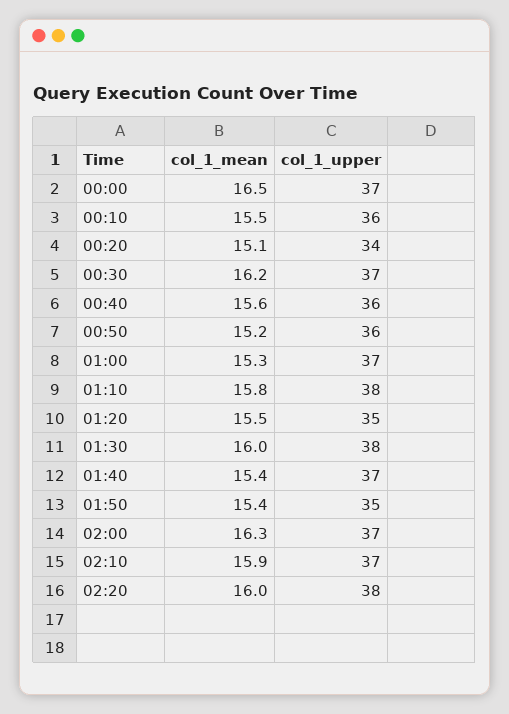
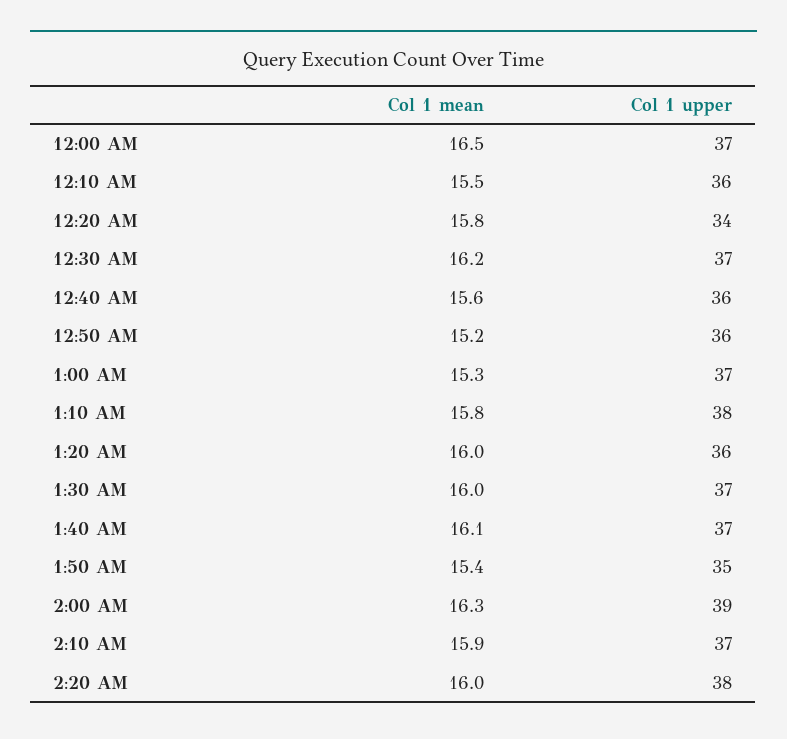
col_1_mean, 00:20: 15.1 -> 15.8
col_1_mean, 01:20: 15.5 -> 16
col_1_upper, 01:20: 35 -> 36
col_1_upper, 01:30: 38 -> 37
col_1_mean, 01:40: 15.4 -> 16.1
col_1_upper, 02:00: 37 -> 39

